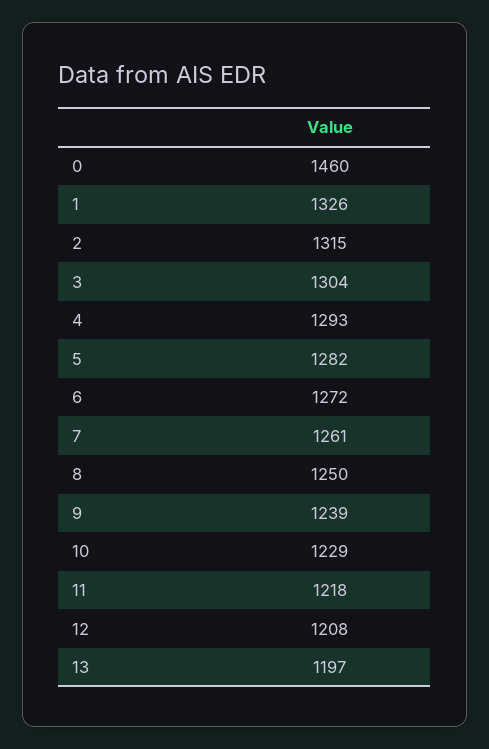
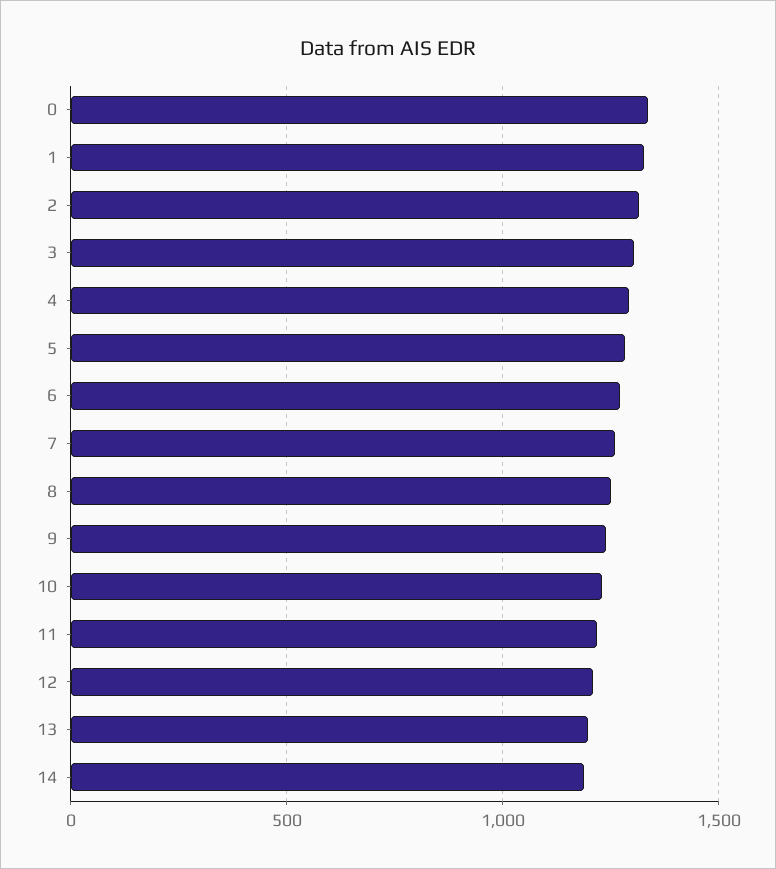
0: 1460 -> 1350
14: none -> 1200

